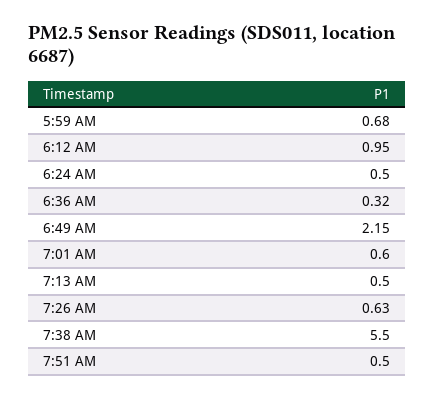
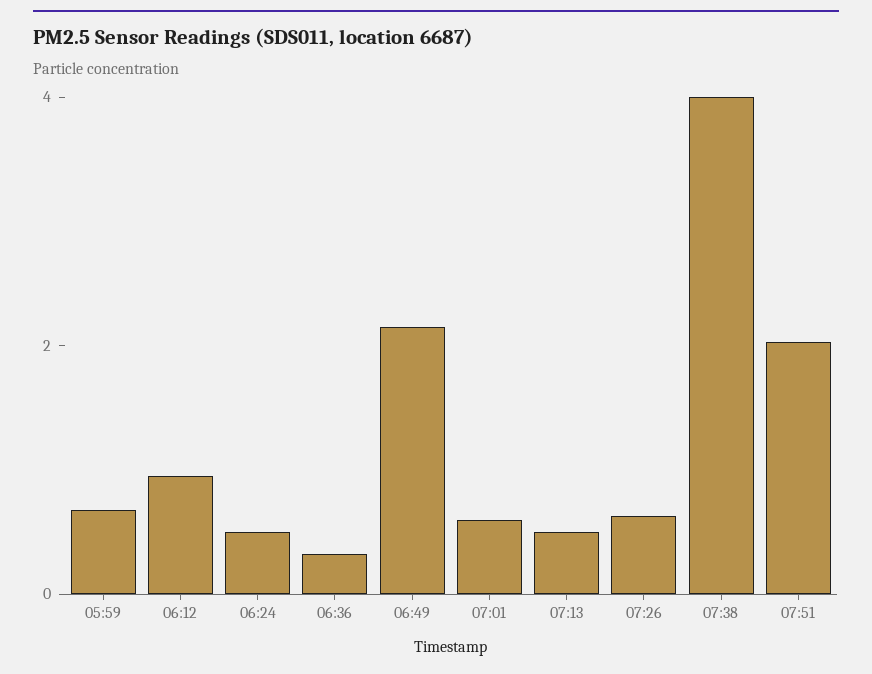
7:38 AM: 5.5 -> 4
7:51 AM: 0.5 -> 2

